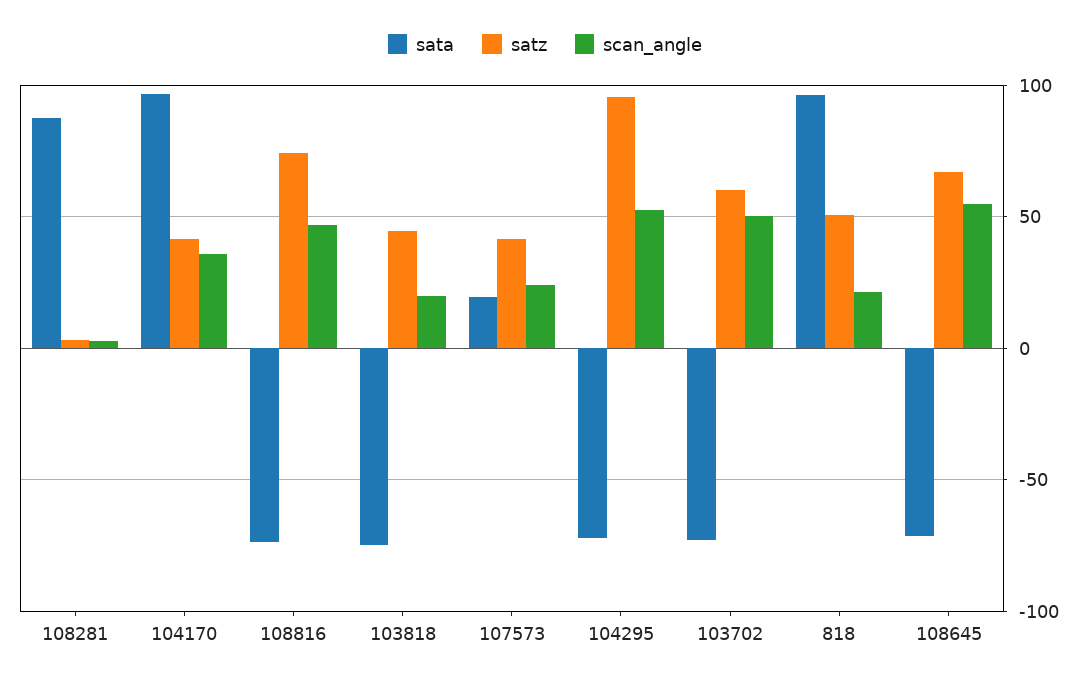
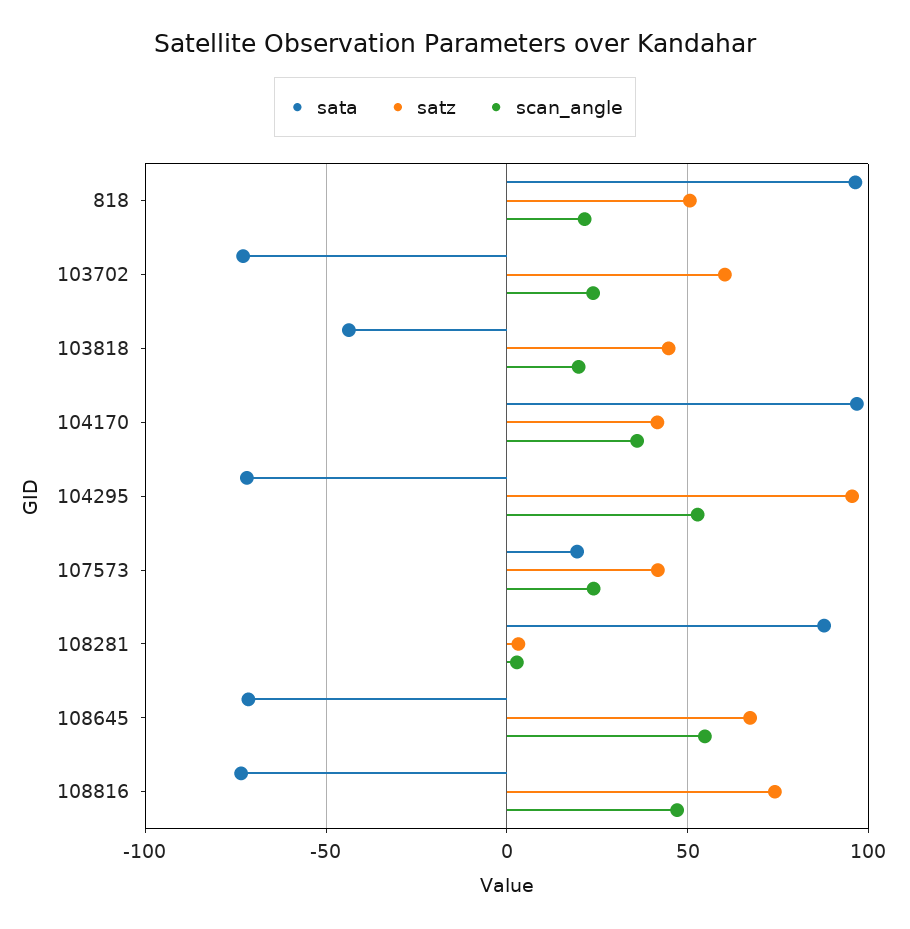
sata, 103818: -75 -> -45
scan_angle, 103702: 50 -> 25

